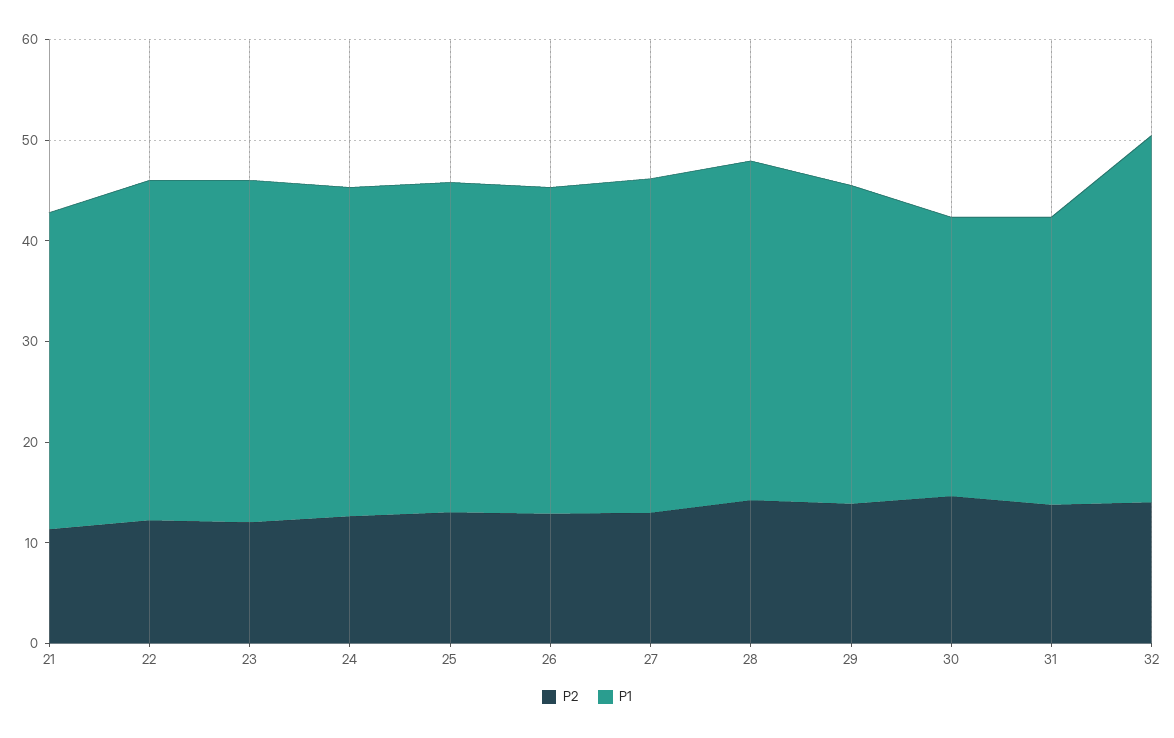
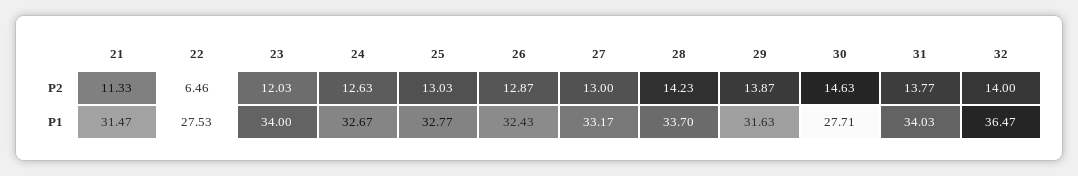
P2, 22: 12 -> 6.46
P1, 22: 34 -> 27.53
P1, 31: 28 -> 34.03

